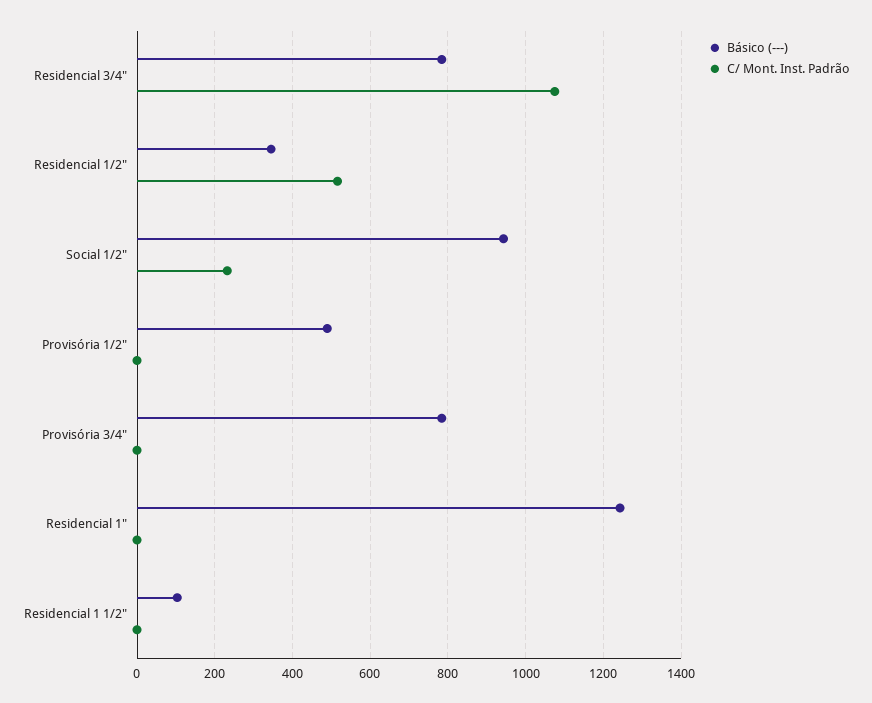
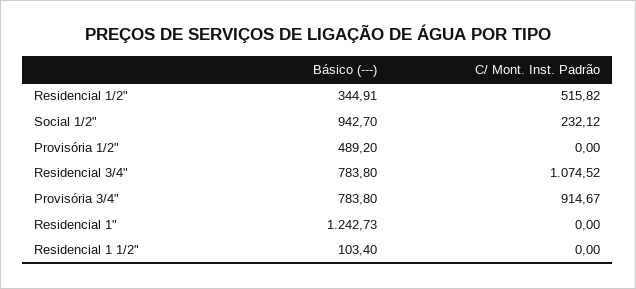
C/ Mont. Inst. Padrão, Provisória 3/4": 0 -> 914.67

